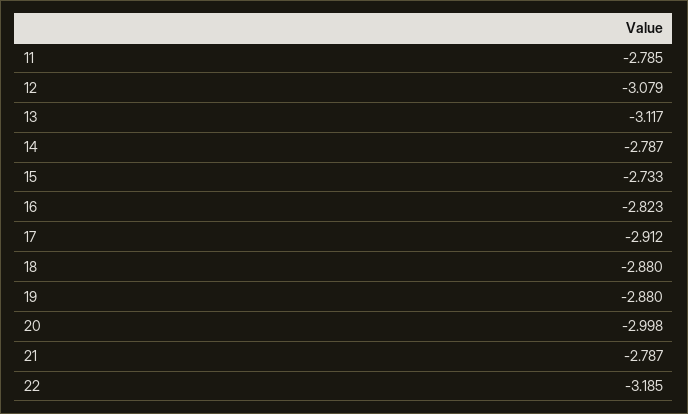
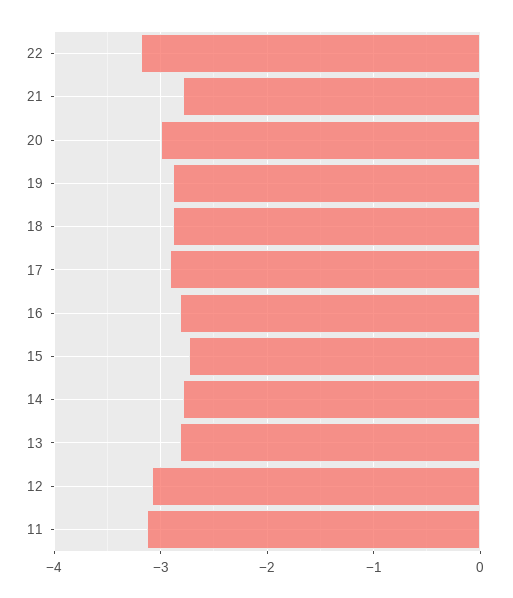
11: -2.785 -> -3.1
13: -3.117 -> -2.8

